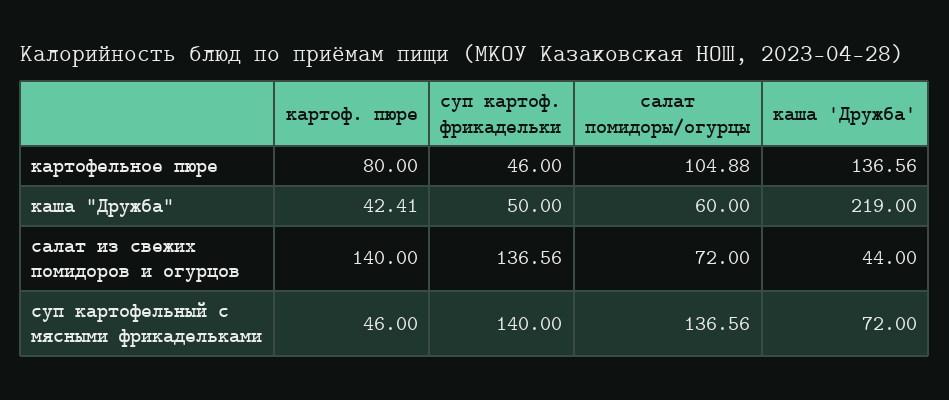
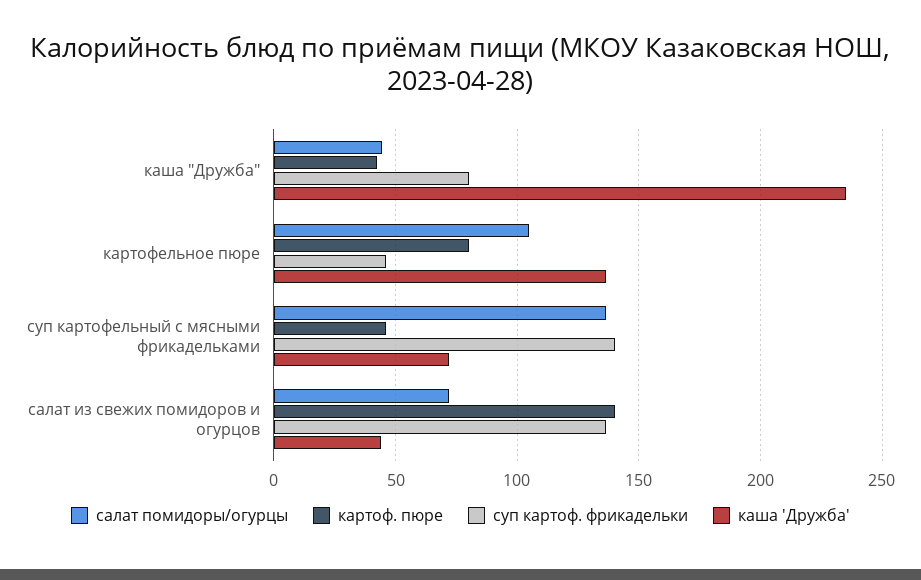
суп картоф. фрикадельки, каша "Дружба": 50 -> 80
салат помидоры/огурцы, каша "Дружба": 60 -> 45
каша 'Дружба', каша "Дружба": 219 -> 235

